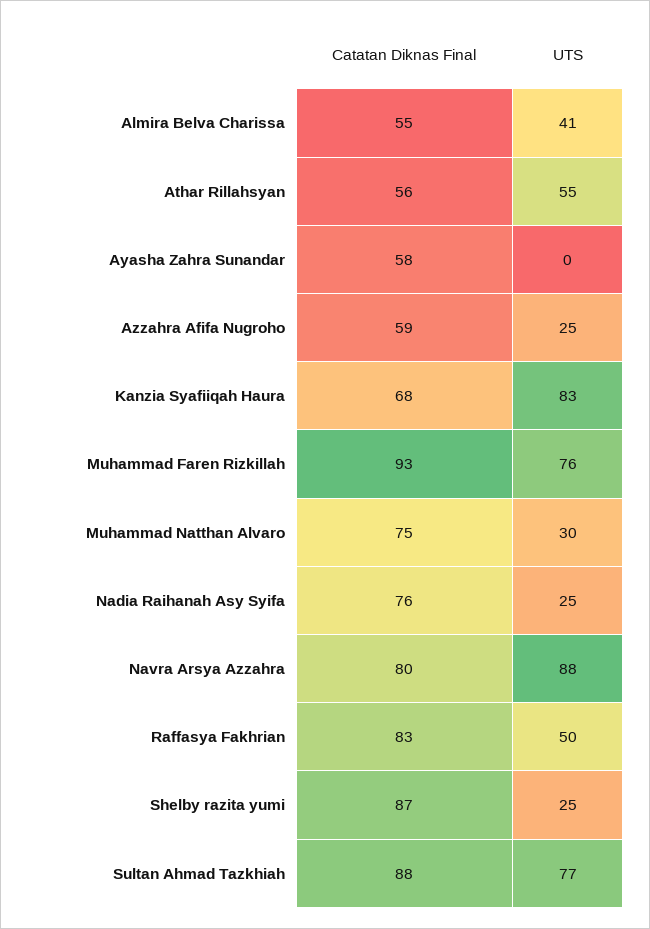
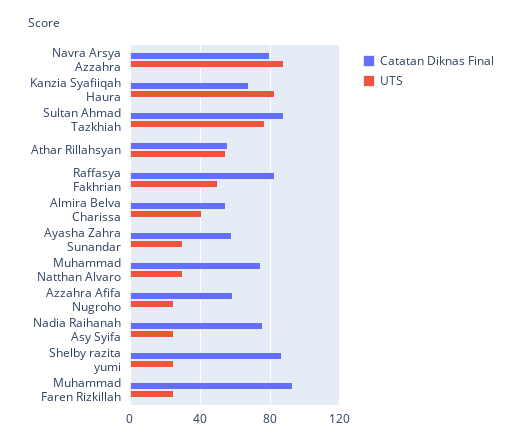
UTS, Ayasha Zahra Sunandar: 0 -> 30
UTS, Muhammad Faren Rizkillah: 76 -> 25

